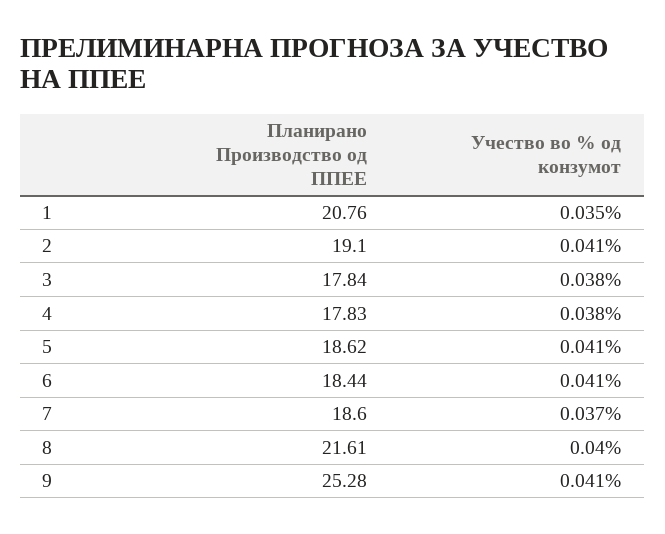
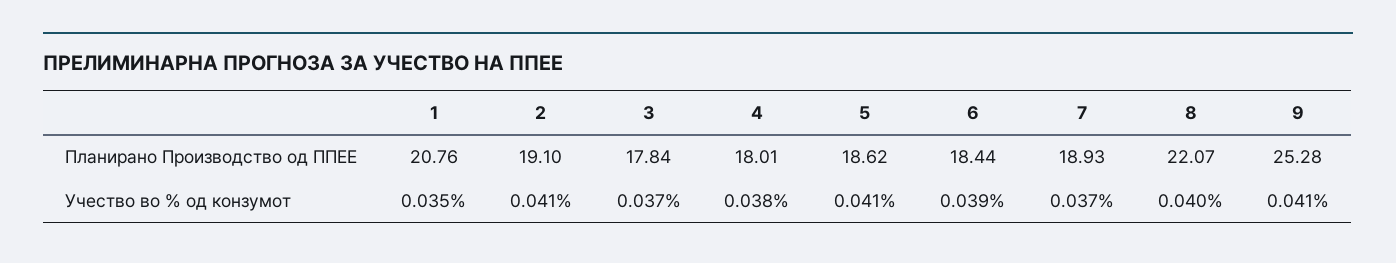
Учество во % од конзумот, 3: 0.038 -> 0.037
Планирано Производство од ППЕЕ, 4: 17.83 -> 18.01
Учество во % од конзумот, 6: 0.041 -> 0.039
Планирано Производство од ППЕЕ, 7: 18.6 -> 18.93
Планирано Производство од ППЕЕ, 8: 21.61 -> 22.07

